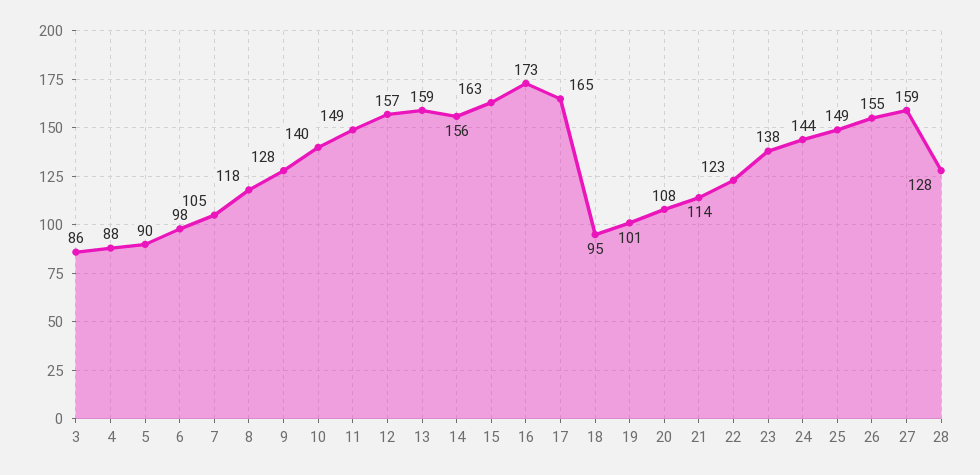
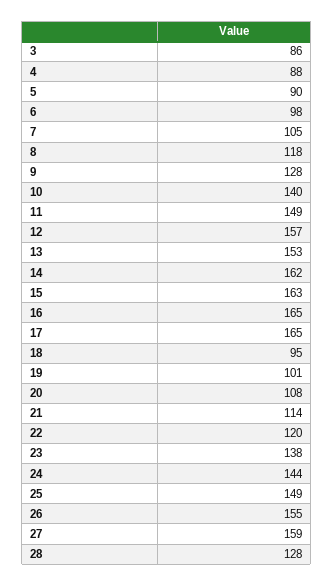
13: 159 -> 153
14: 156 -> 162
16: 173 -> 165
22: 123 -> 120

